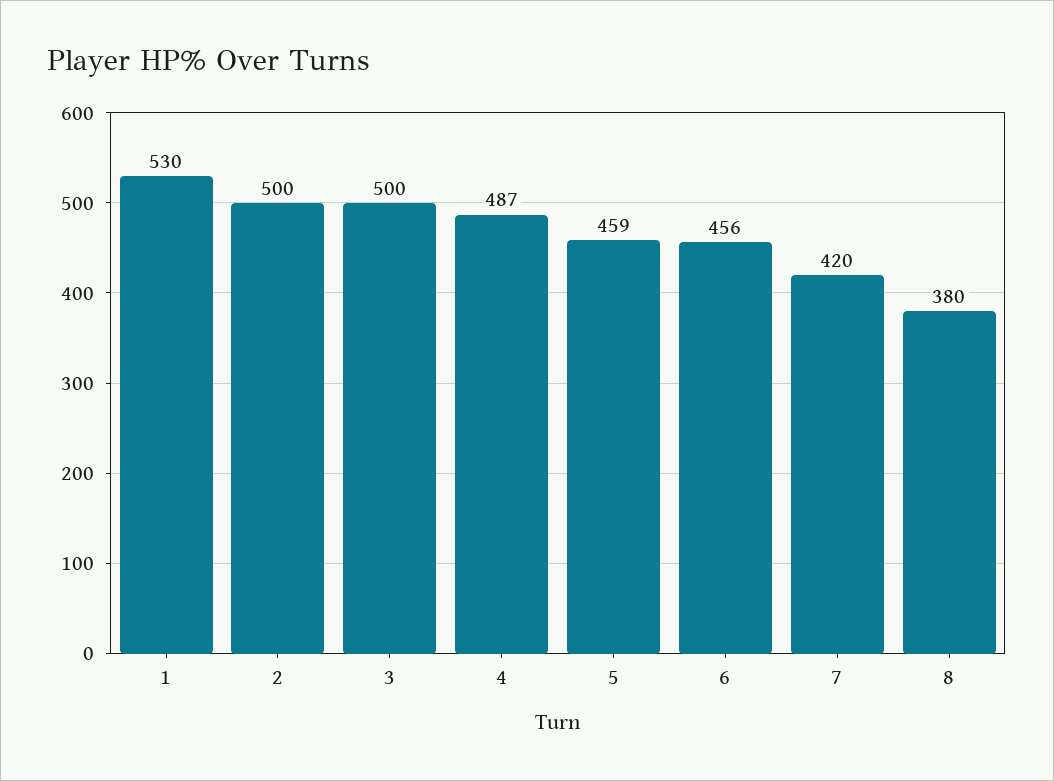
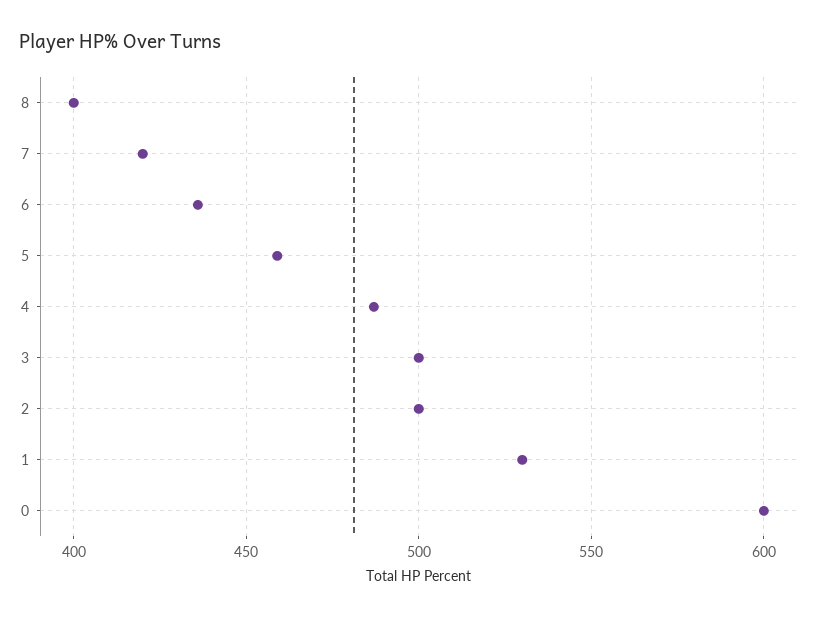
6: 456 -> 435
8: 380 -> 400
0: none -> 600

